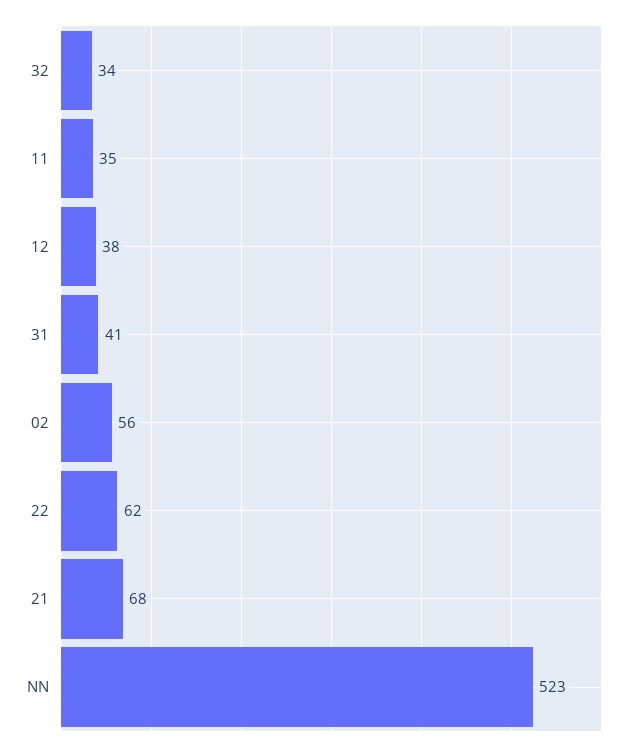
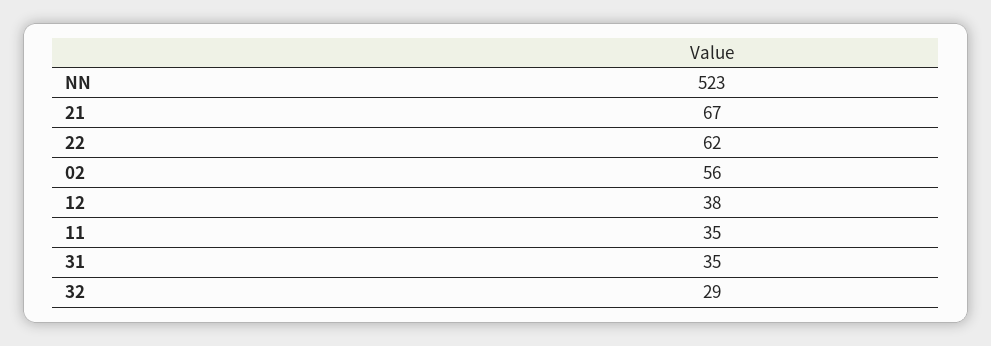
32: 34 -> 29
31: 41 -> 35
21: 68 -> 67

